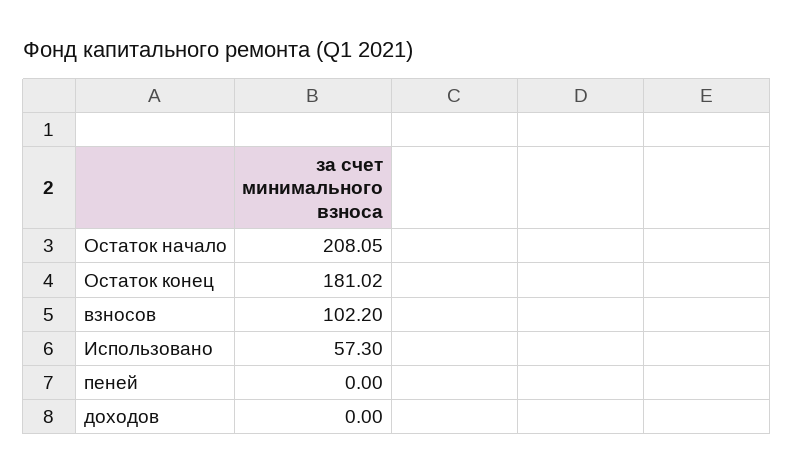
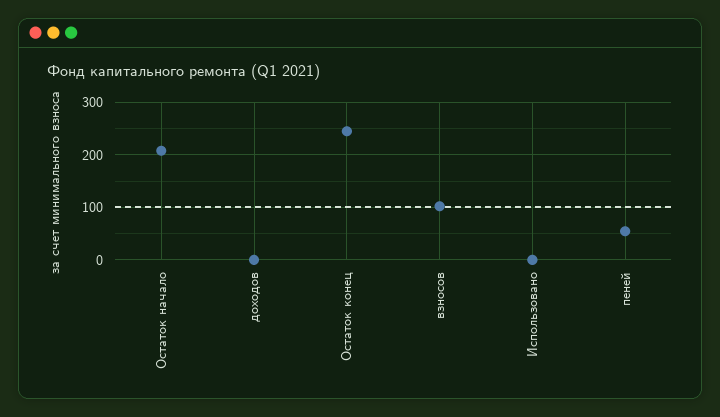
Остаток конец: 181.02 -> 240
Использовано: 57.3 -> 0
пеней: 0 -> 60

